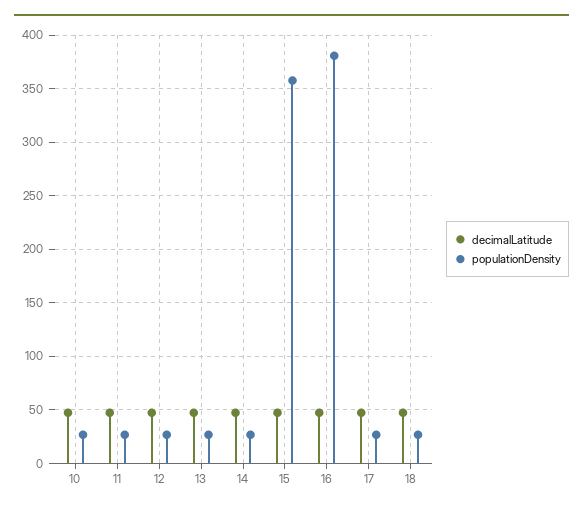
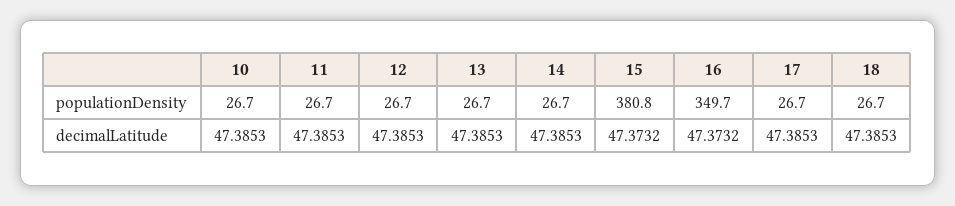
populationDensity, 15: 360 -> 380.8
populationDensity, 16: 380 -> 349.7

